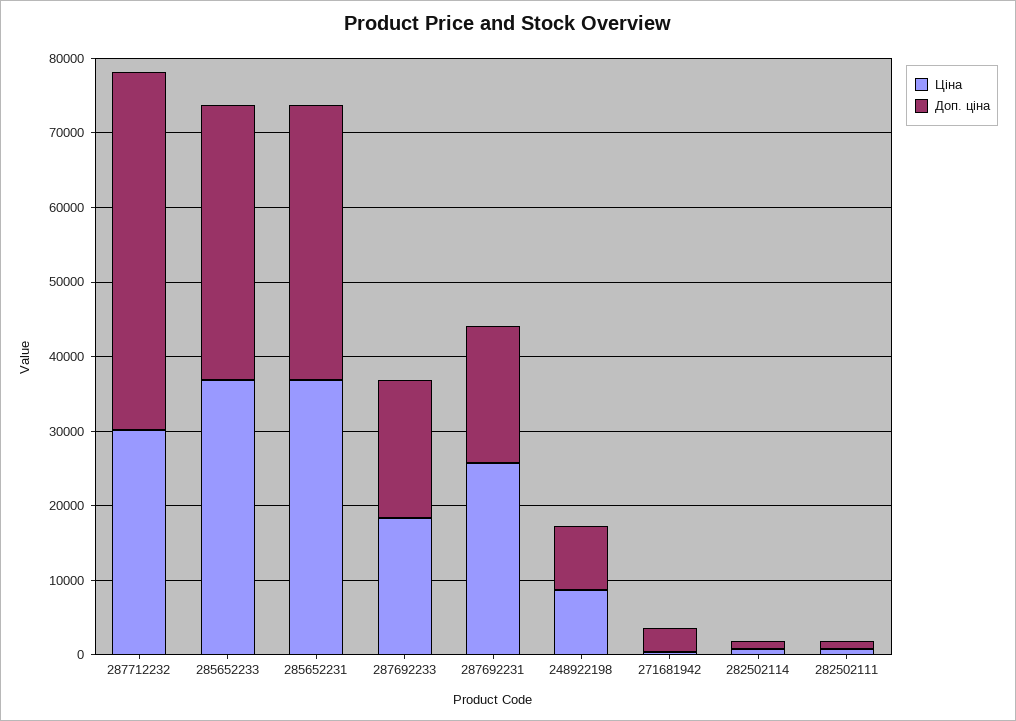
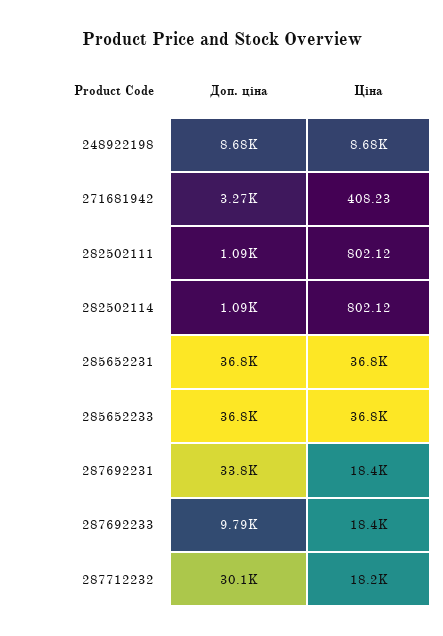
Ціна, 287712232: 30000 -> 18200
Доп. ціна, 287712232: 48000 -> 30100
Доп. ціна, 287692233: 18000 -> 9790
Ціна, 287692231: 26000 -> 18400
Доп. ціна, 287692231: 18000 -> 33800

